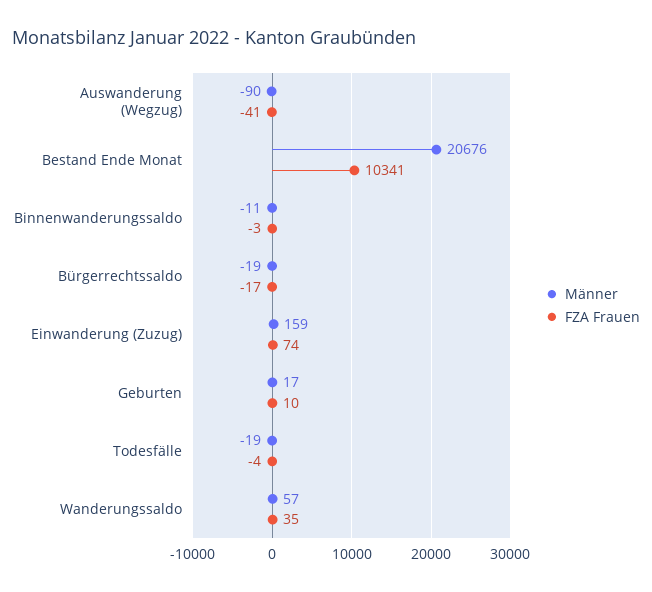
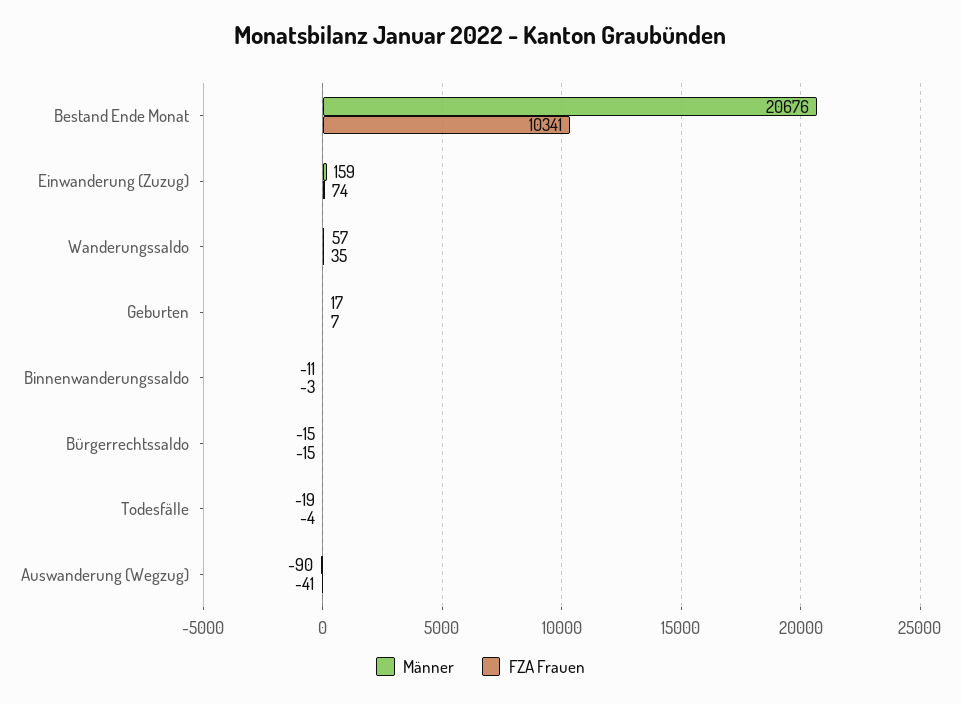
Männer, Bürgerrechtssaldo: -19 -> -15
FZA Frauen, Bürgerrechtssaldo: -17 -> -15
FZA Frauen, Geburten: 10 -> 7

